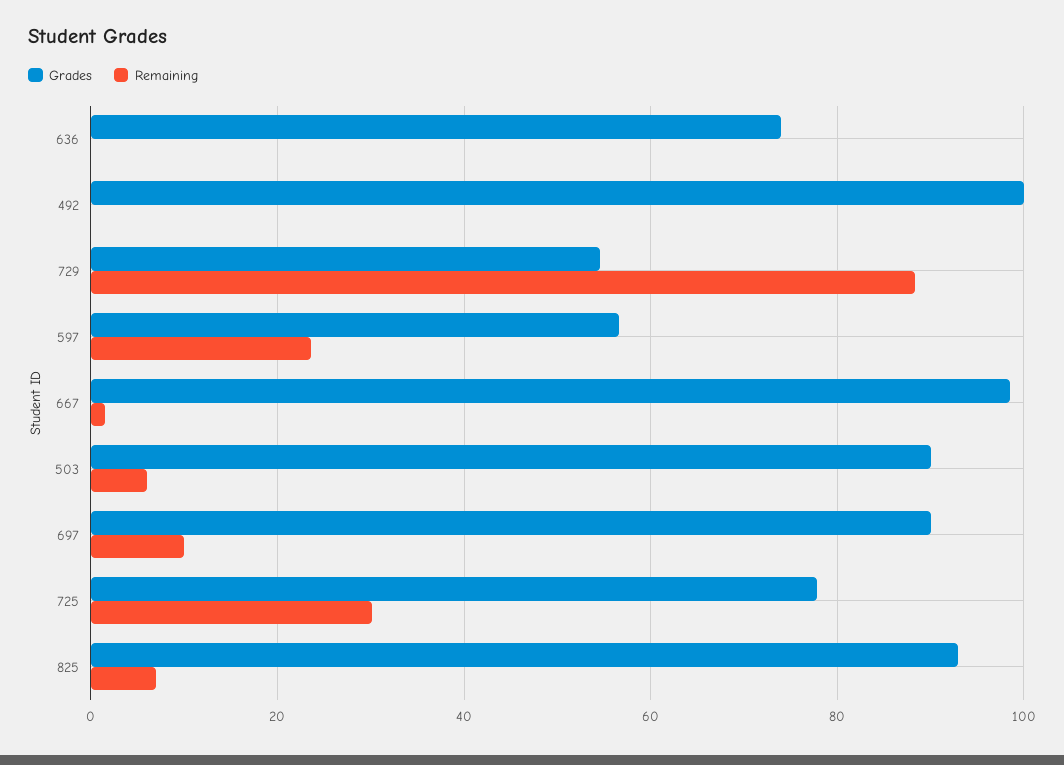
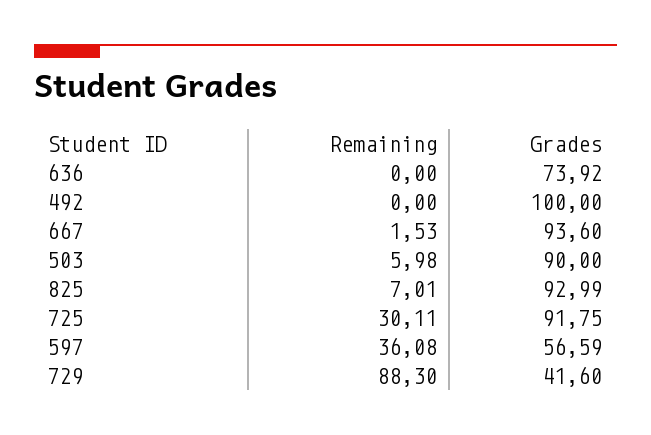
Grades, 729: 54 -> 41.6
Remaining, 597: 24 -> 36.08
Grades, 667: 98 -> 93.6
Grades, 697: 90 -> none
Remaining, 697: 10 -> none
Grades, 725: 78 -> 91.75

